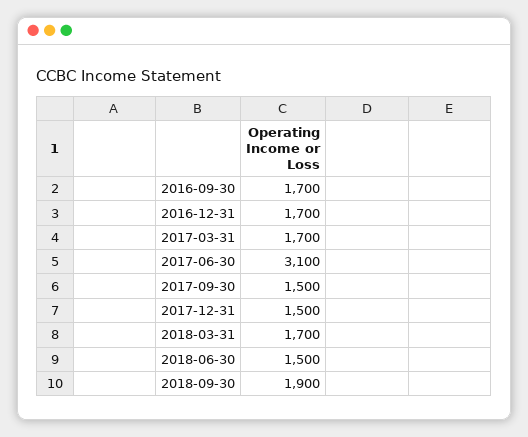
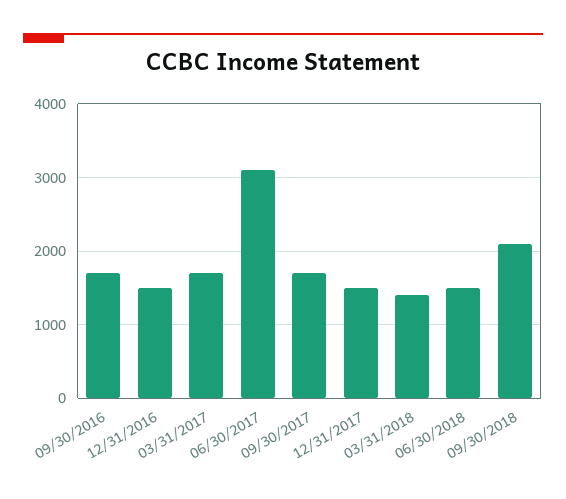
2016-12-31: 1700 -> 1500
2017-09-30: 1500 -> 1700
2018-03-31: 1700 -> 1400
2018-09-30: 1900 -> 2100

